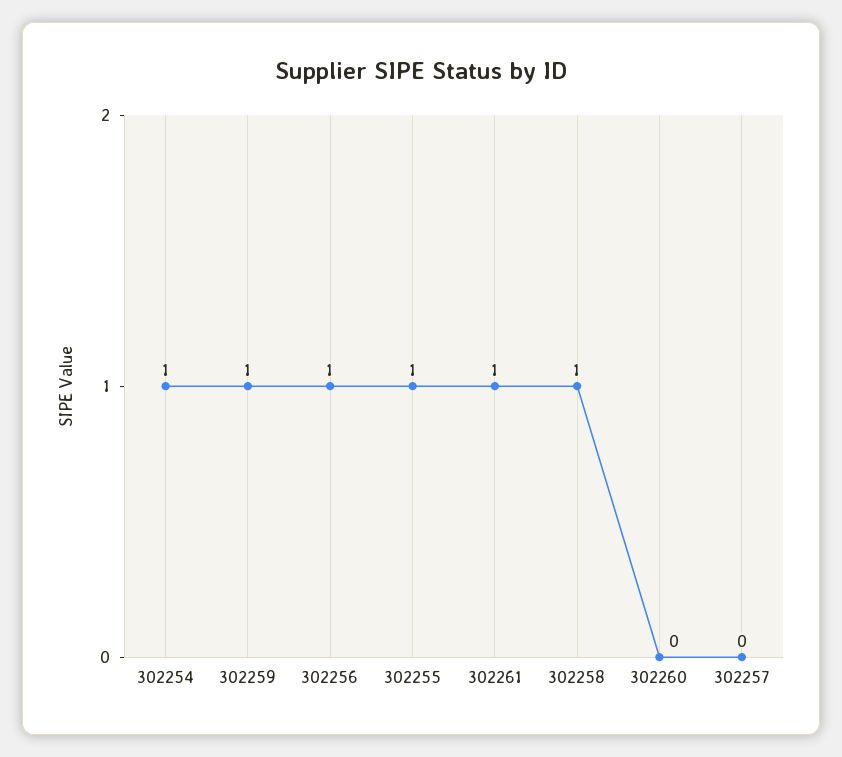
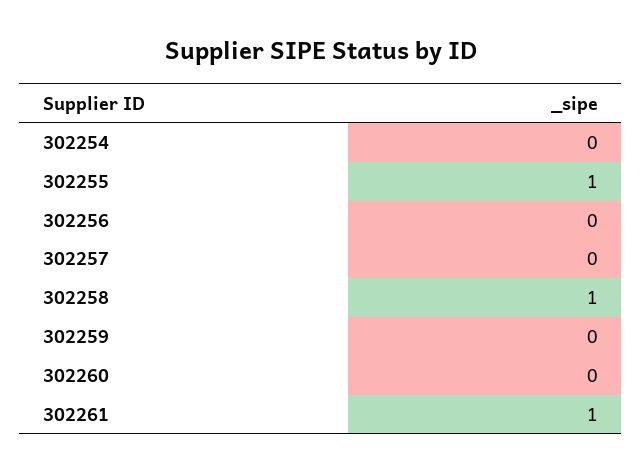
302254: 1 -> 0
302259: 1 -> 0
302256: 1 -> 0

